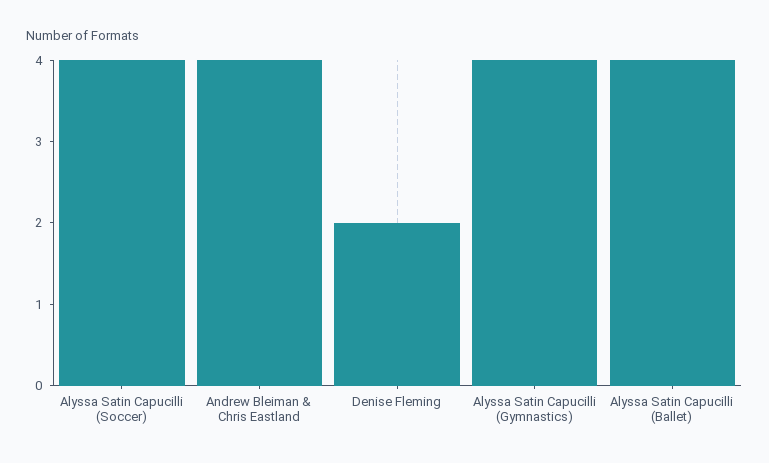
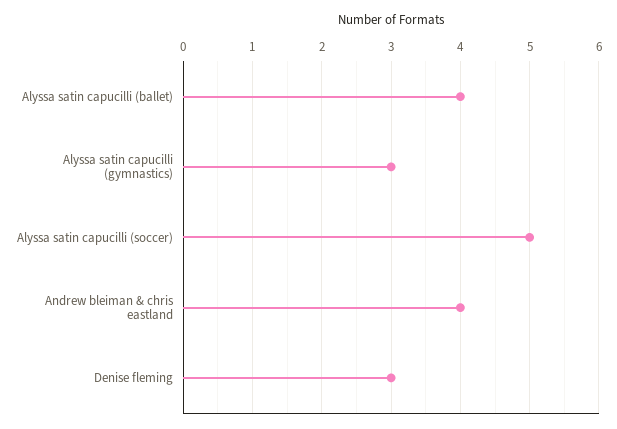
Alyssa Satin Capucilli (Soccer): 4 -> 5
Denise Fleming: 2 -> 3
Alyssa Satin Capucilli (Gymnastics): 4 -> 3

